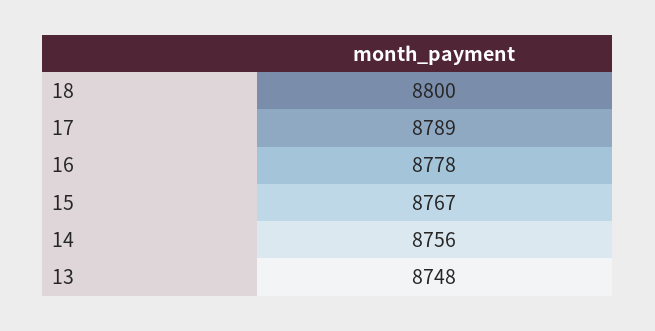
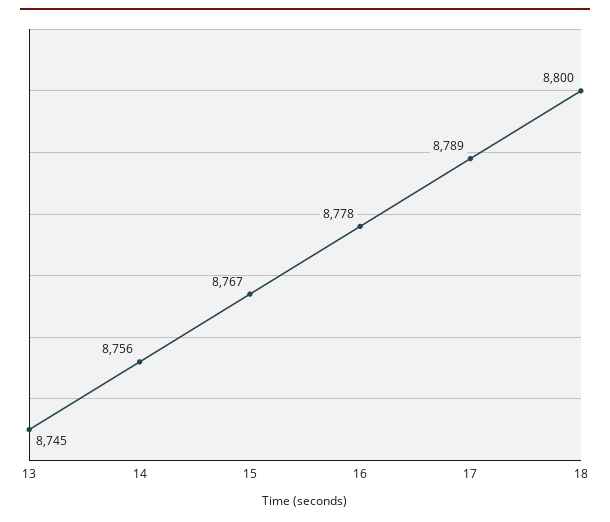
13: 8748 -> 8745

